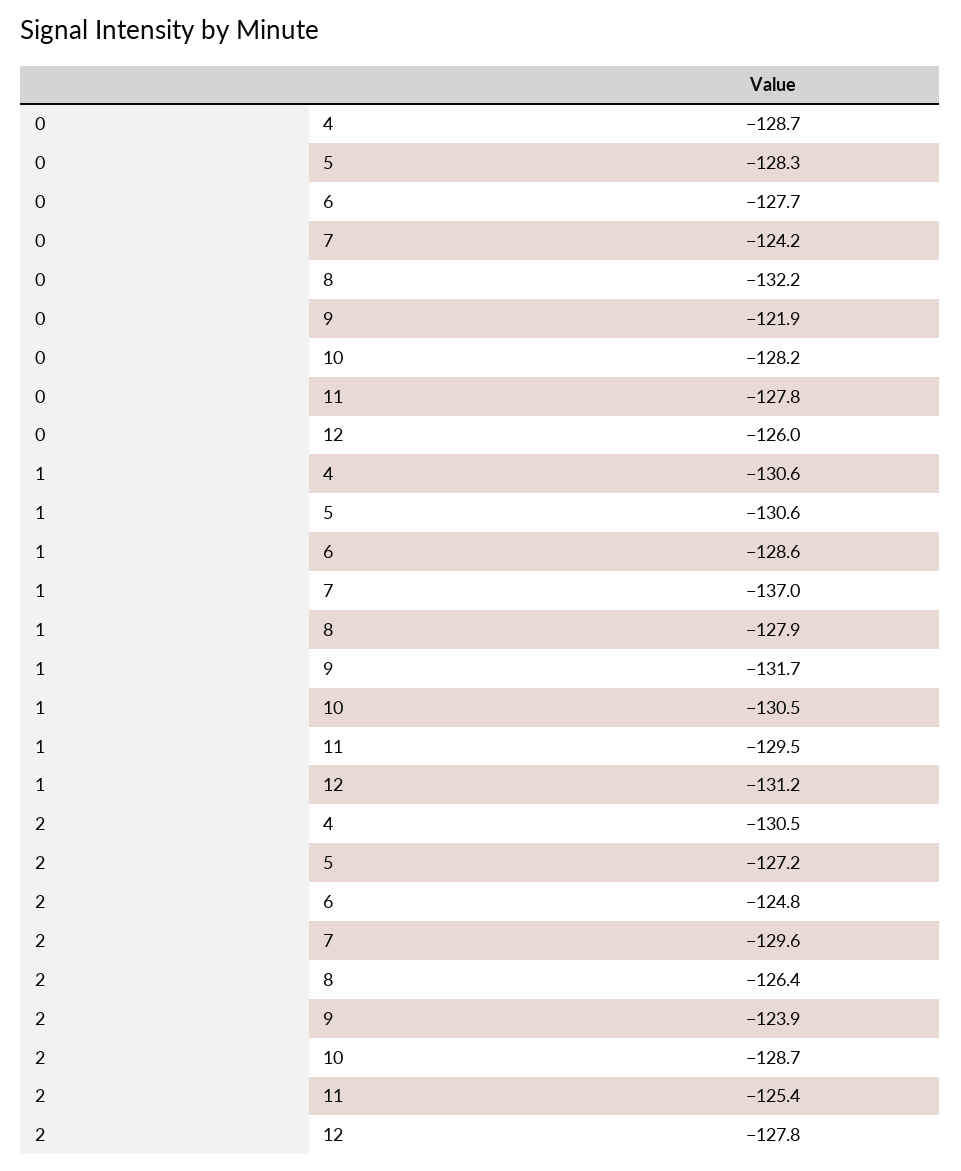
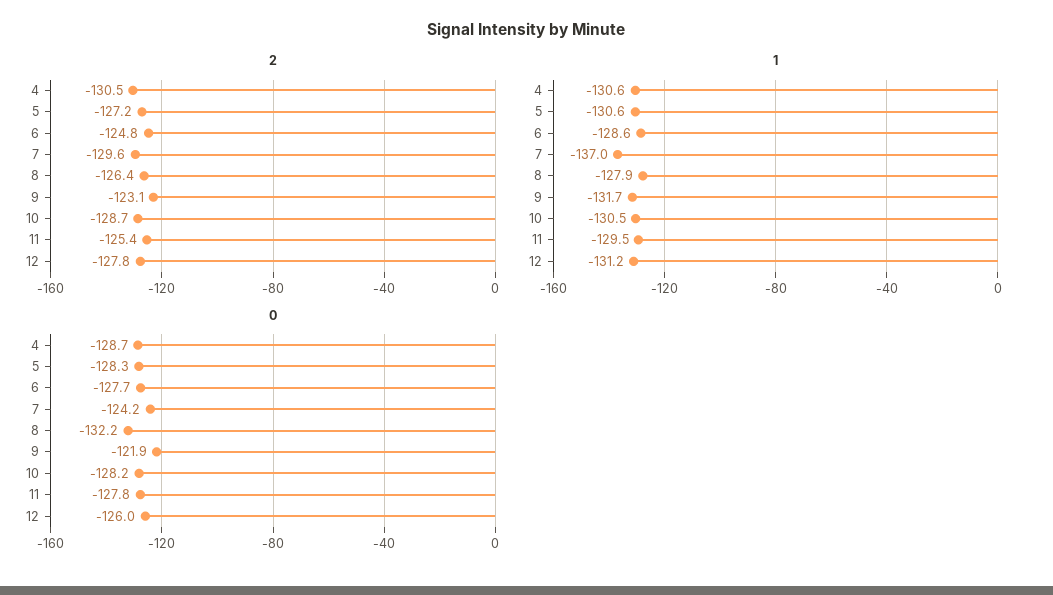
2, 9: -123.9 -> -123.1

